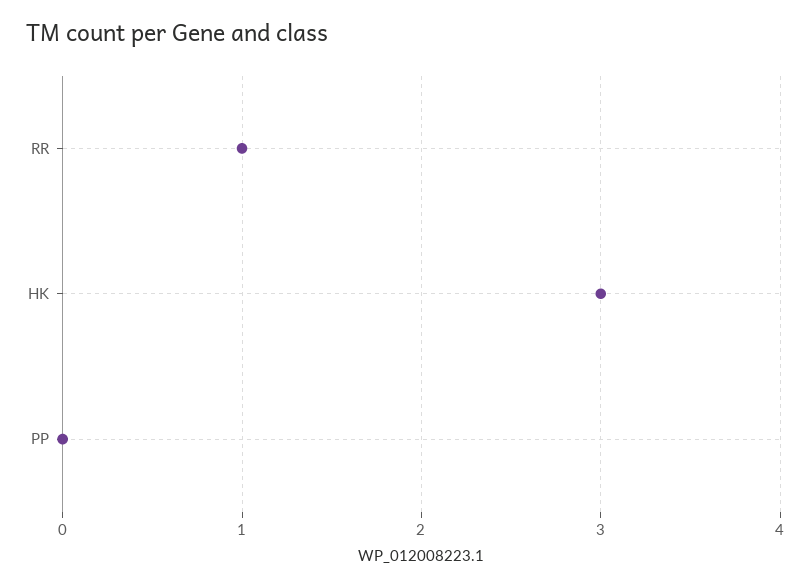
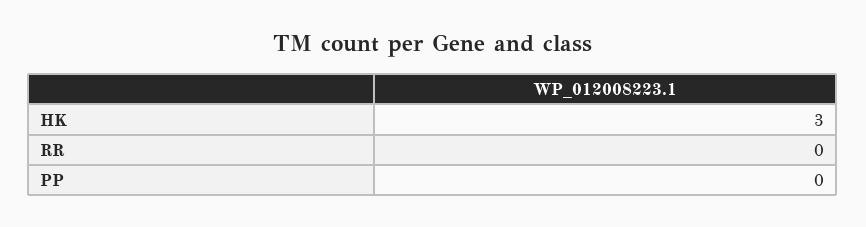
RR: 1 -> 0

